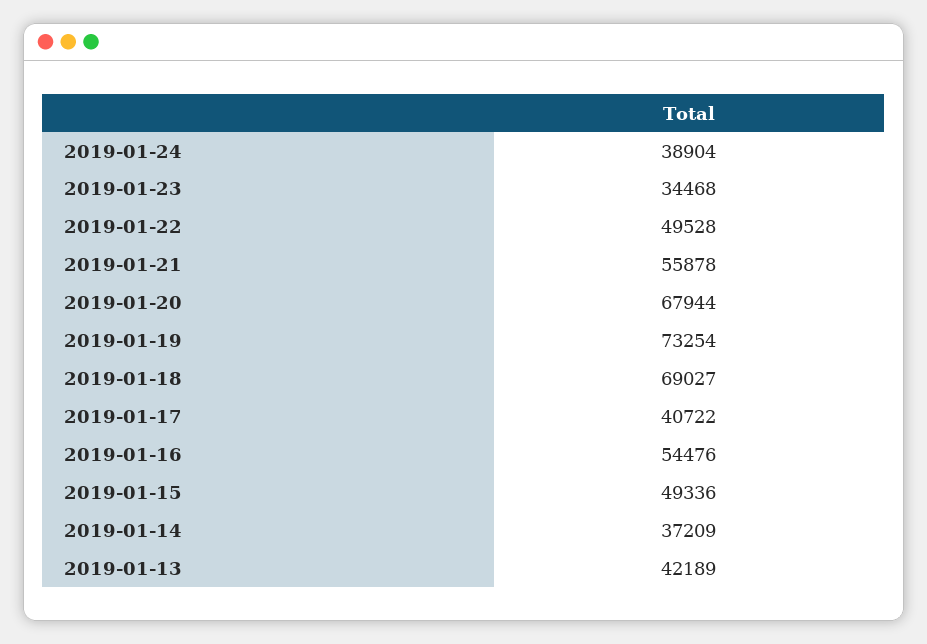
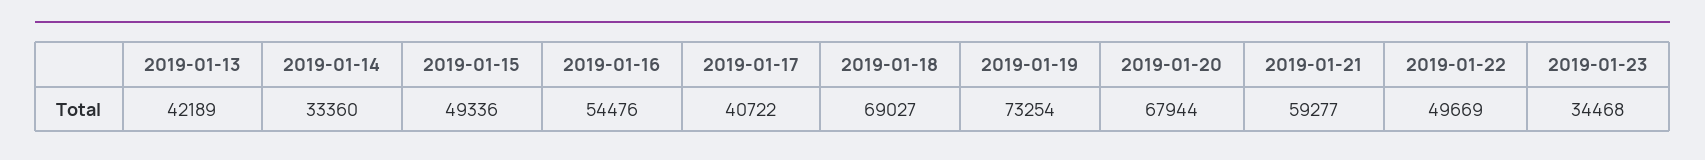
2019-01-24: 38904 -> none
2019-01-22: 49528 -> 49669
2019-01-21: 55878 -> 59277
2019-01-14: 37209 -> 33360

